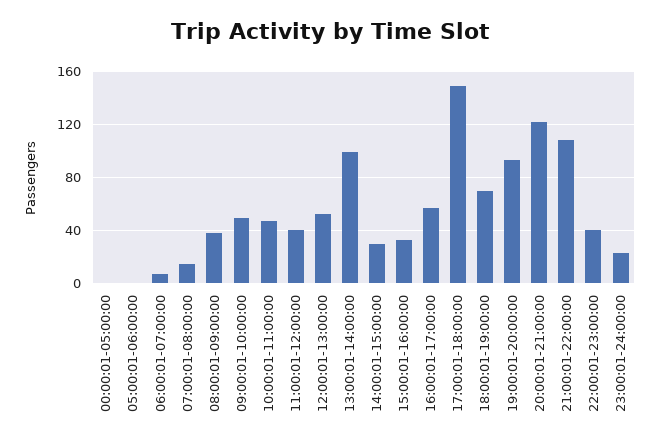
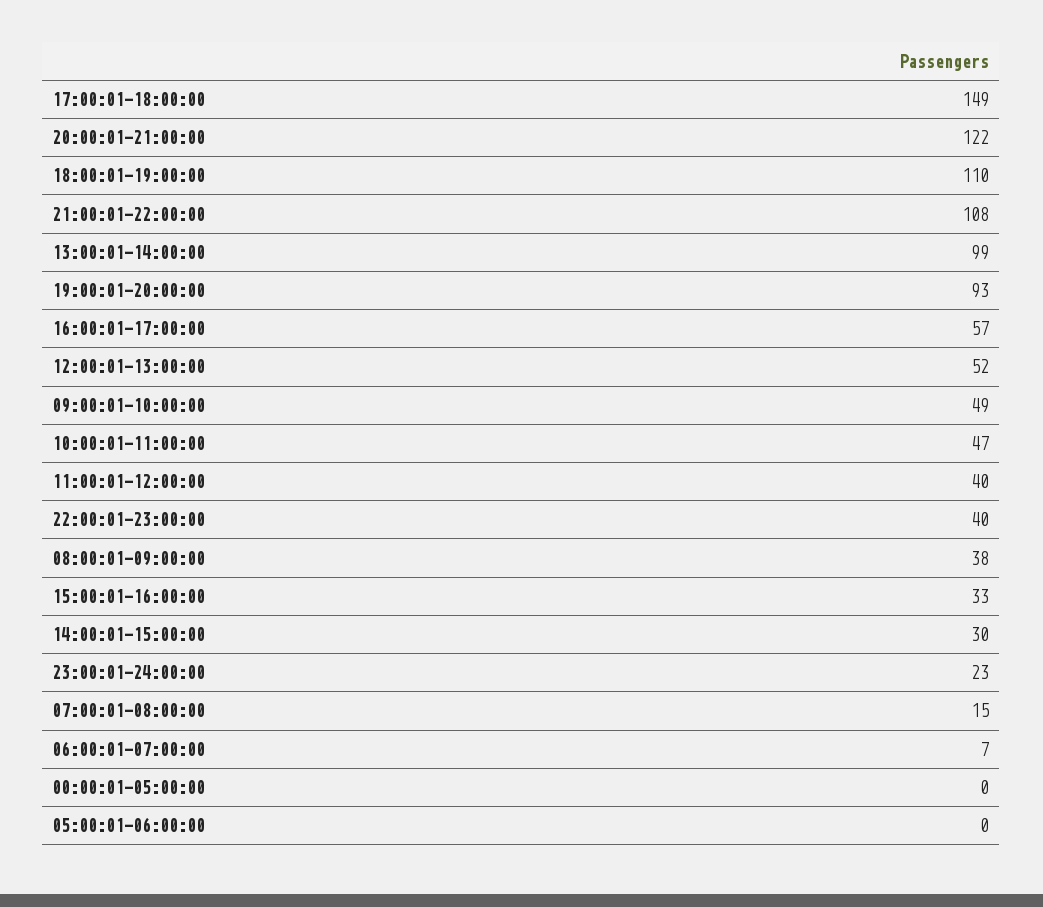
18:00:01-19:00:00: 70 -> 110

